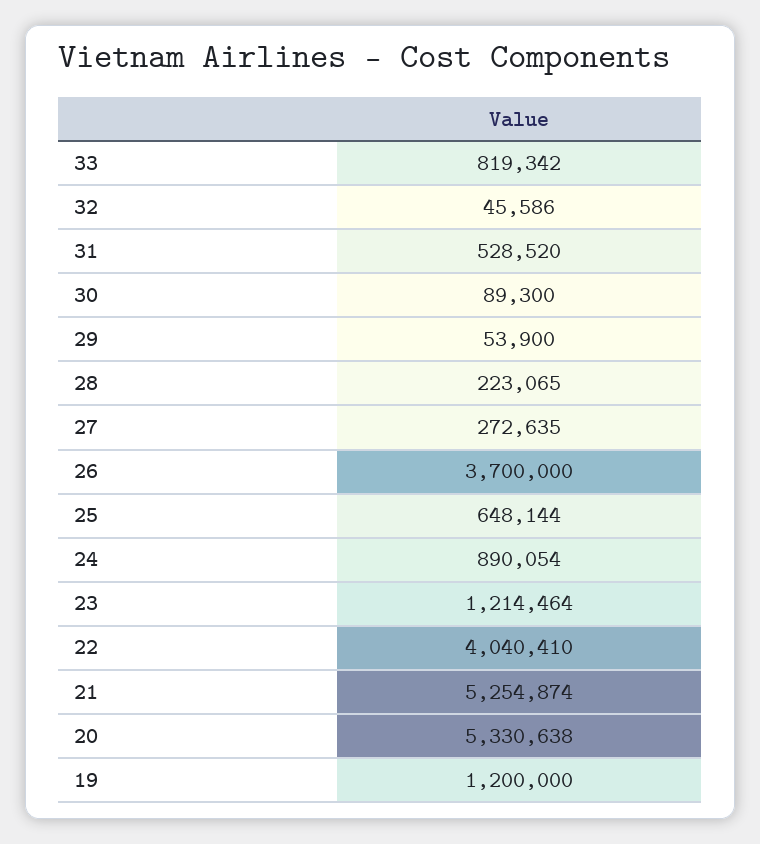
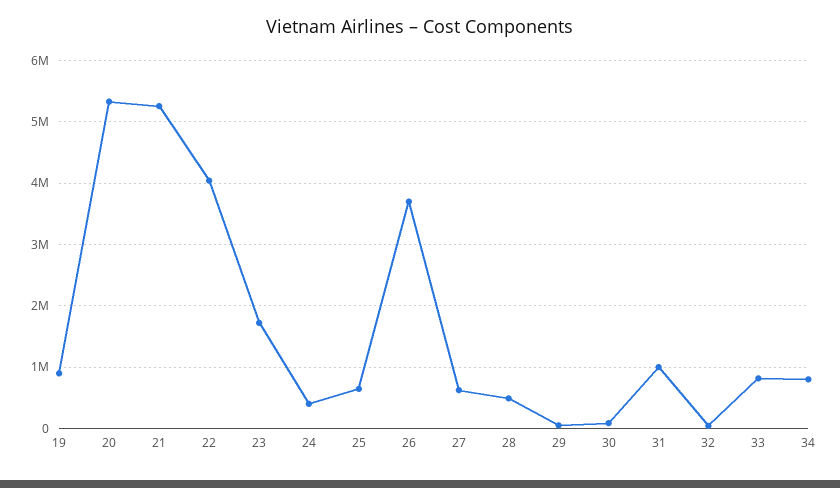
31: 528520 -> 1000000
28: 223065 -> 500000
27: 272635 -> 600000
24: 890054 -> 400000
23: 1214464 -> 1700000
19: 1200000 -> 900000
34: none -> 800000

